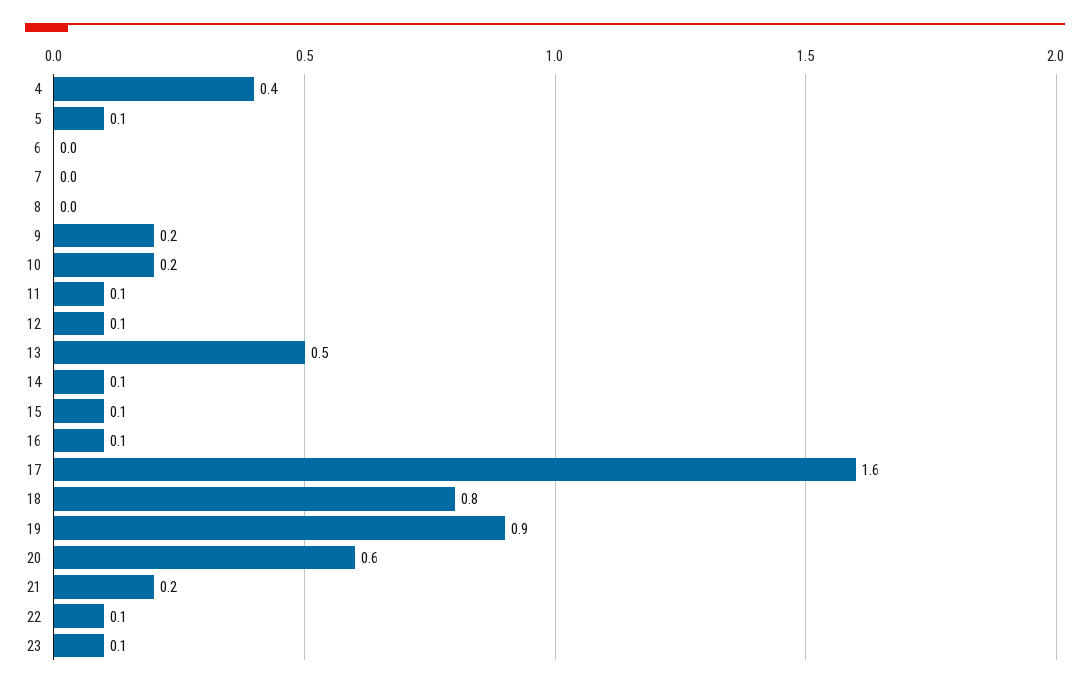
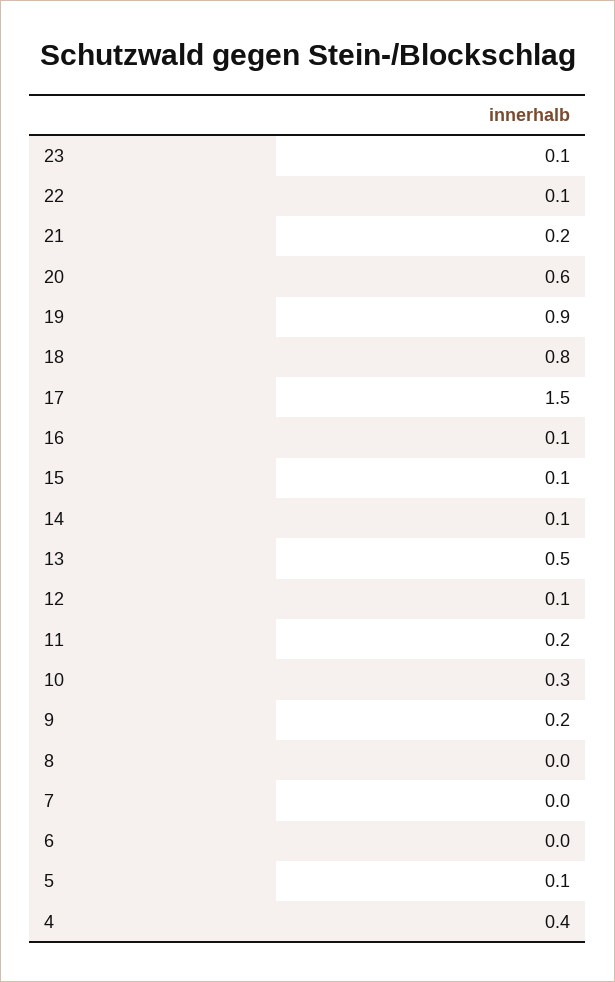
10: 0.2 -> 0.3
11: 0.1 -> 0.2
17: 1.6 -> 1.5

